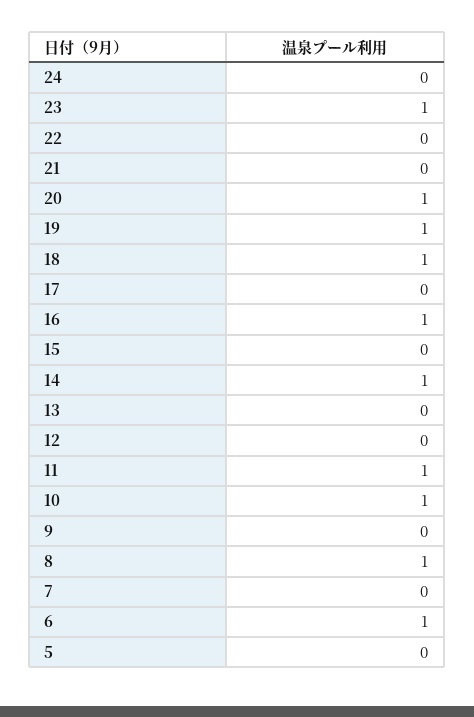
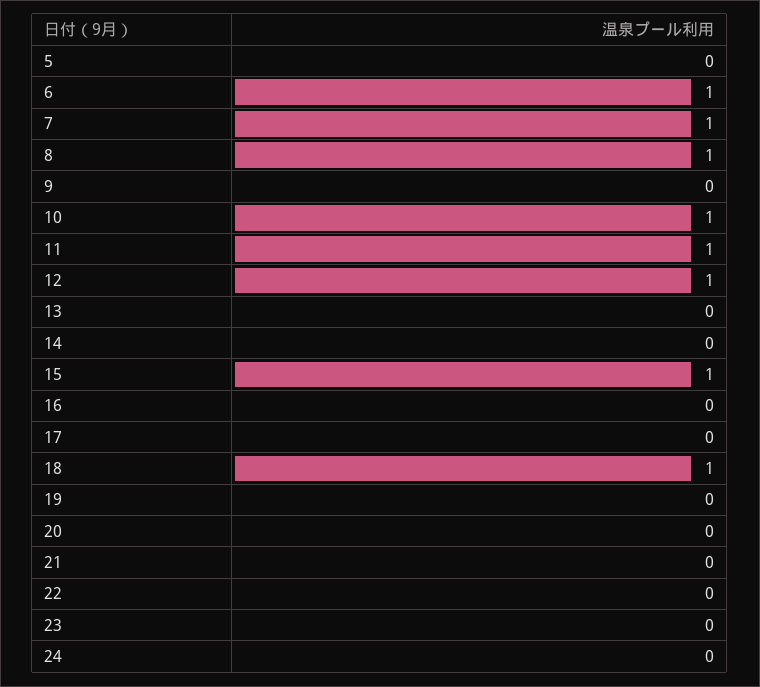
23: 1 -> 0
20: 1 -> 0
19: 1 -> 0
16: 1 -> 0
15: 0 -> 1
14: 1 -> 0
12: 0 -> 1
7: 0 -> 1

